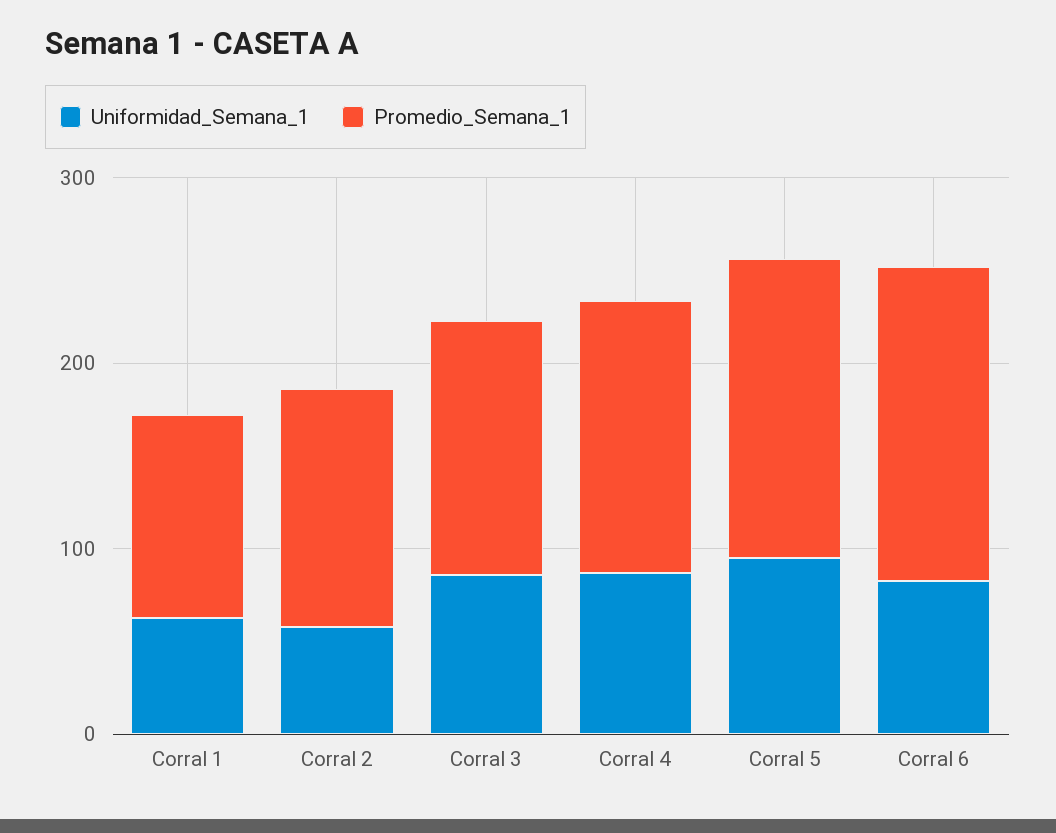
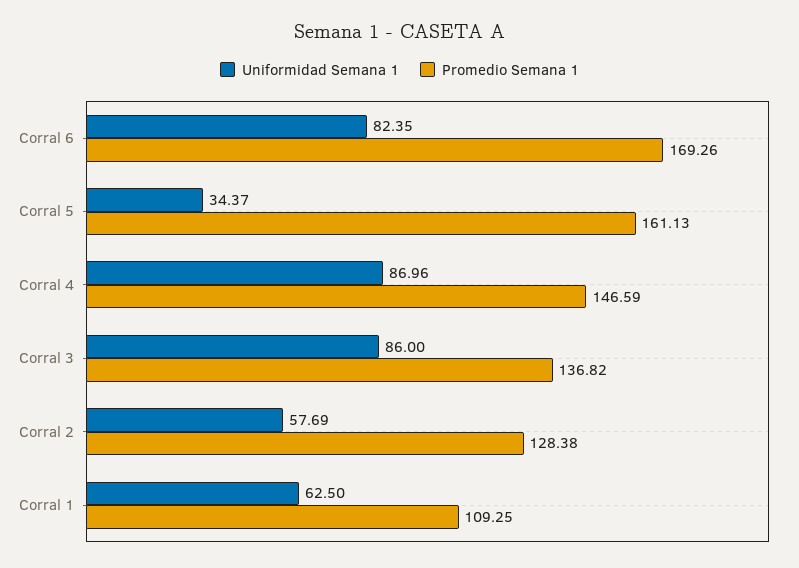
Uniformidad_Semana_1, Corral 5: 100 -> 34.37

